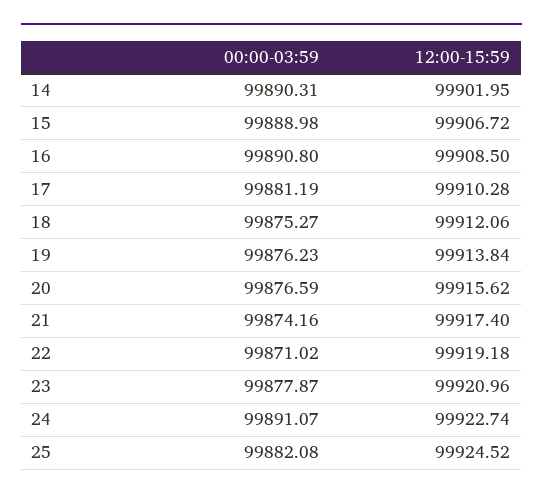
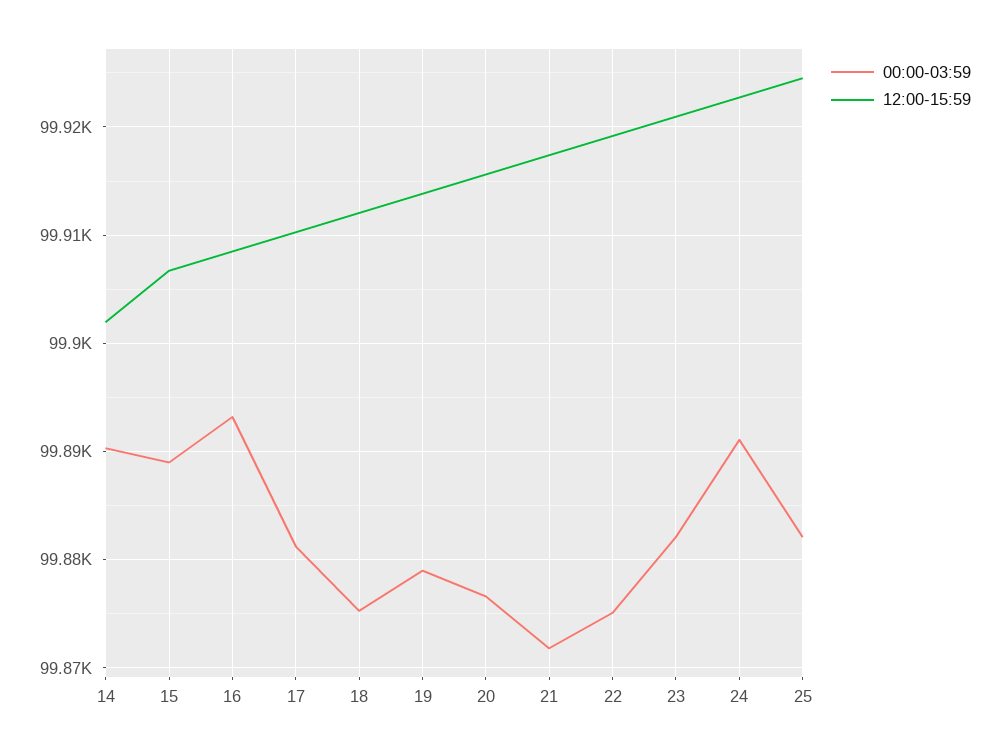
00:00-03:59, 16: 99890.8 -> 99893
00:00-03:59, 19: 99876.23 -> 99879
00:00-03:59, 21: 99874.16 -> 99872
00:00-03:59, 22: 99871.02 -> 99875
00:00-03:59, 23: 99877.87 -> 99882

